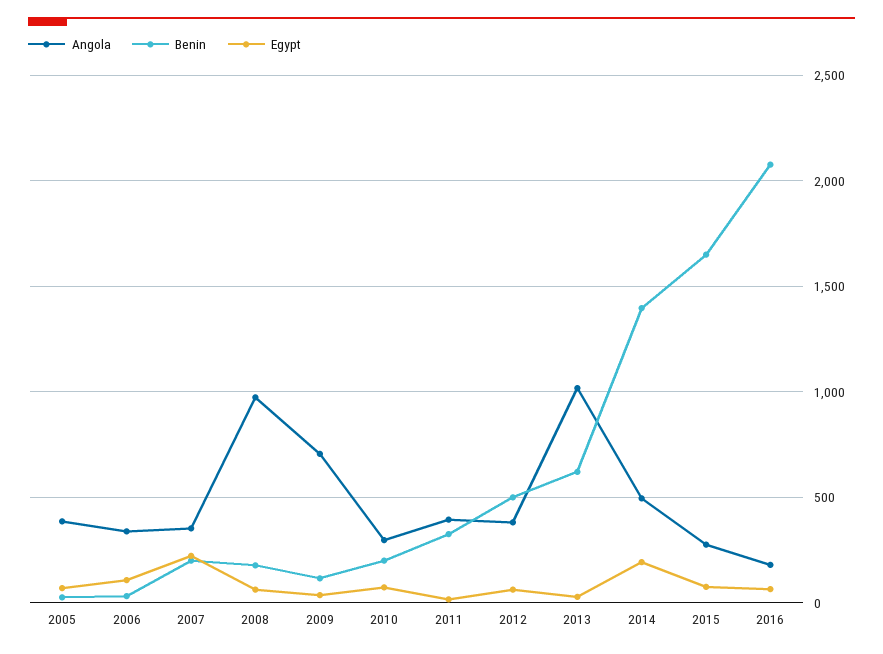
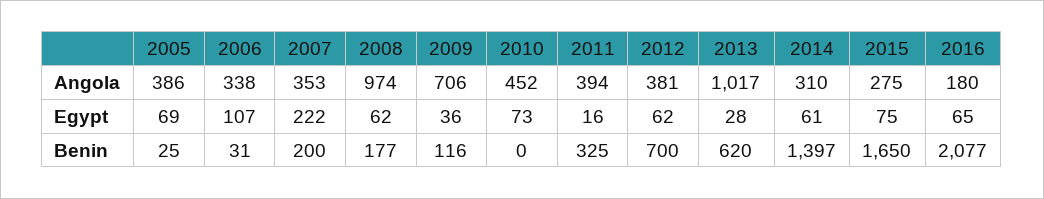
Angola, 2010: 300 -> 452
Benin, 2010: 200 -> 0
Benin, 2012: 500 -> 700
Angola, 2014: 500 -> 310
Egypt, 2014: 200 -> 61

